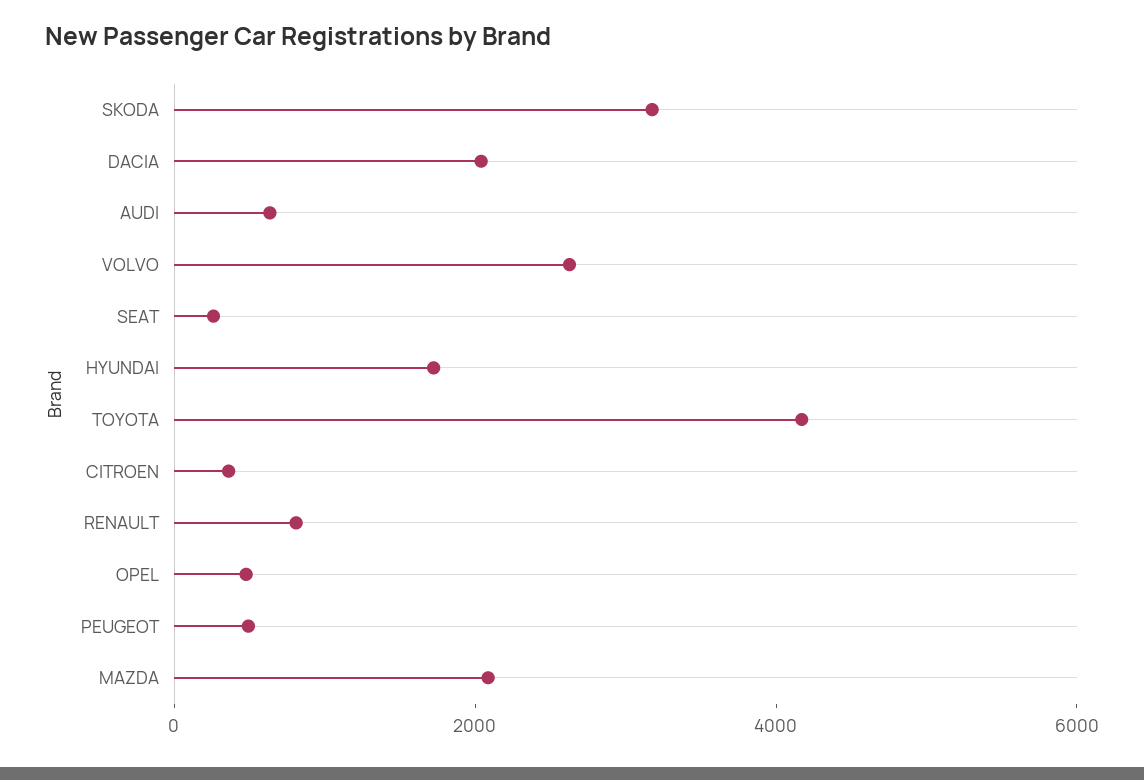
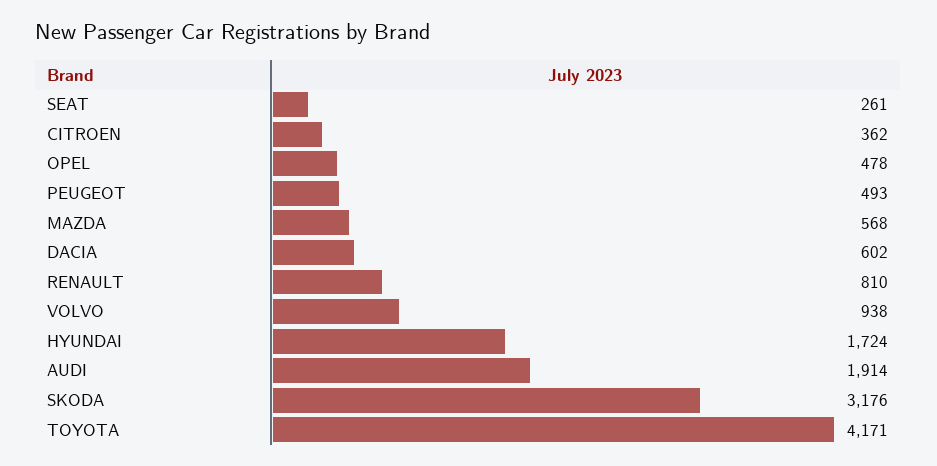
DACIA: 2000 -> 602
AUDI: 500 -> 1914
VOLVO: 2500 -> 938
MAZDA: 2000 -> 568

